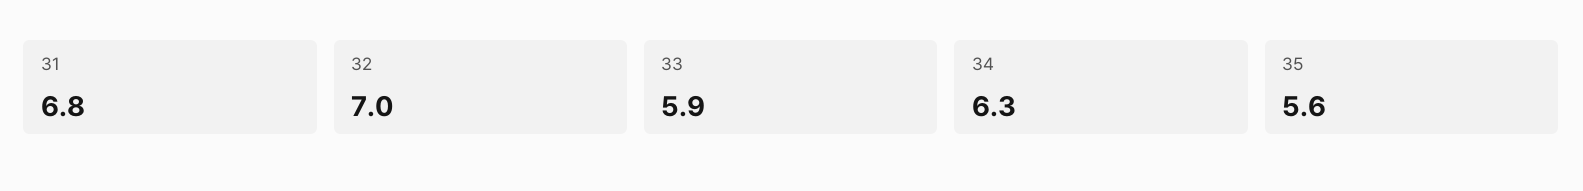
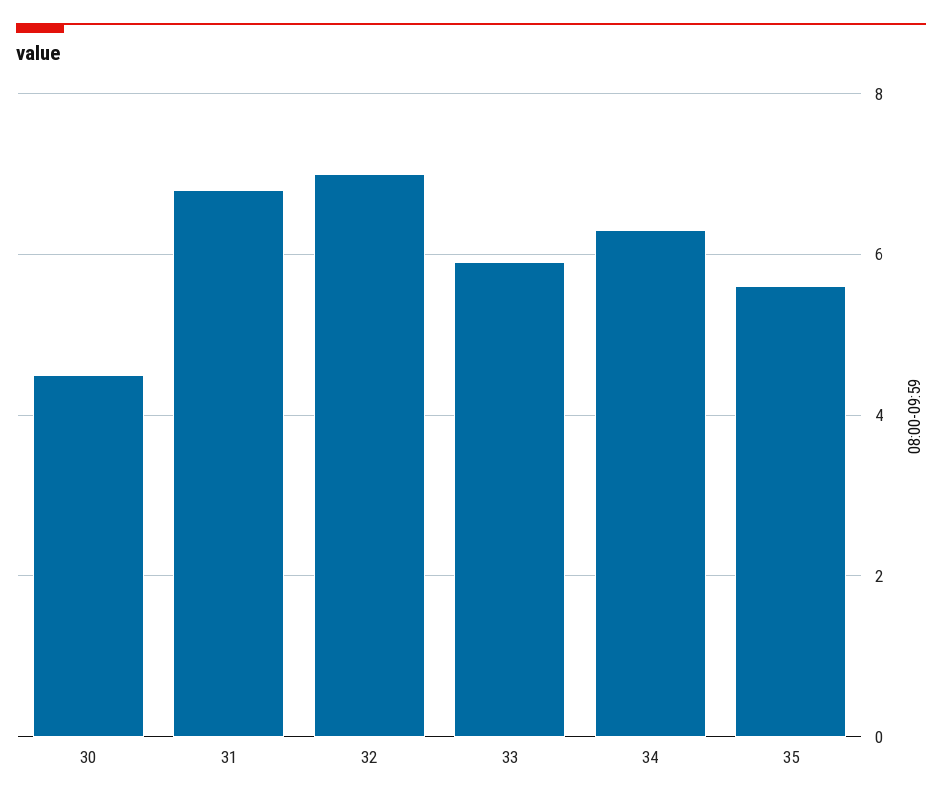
30: none -> 4.5

